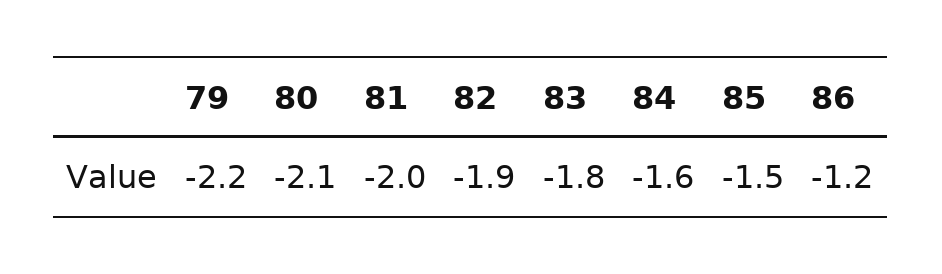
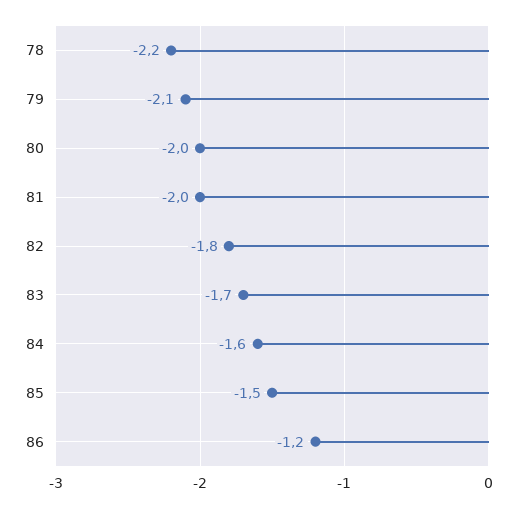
79: -2.2 -> -2.1
80: -2.1 -> -2
82: -1.9 -> -1.8
83: -1.8 -> -1.7
78: none -> -2.2

